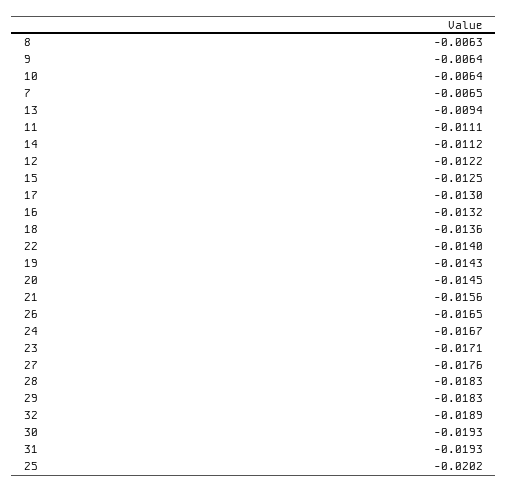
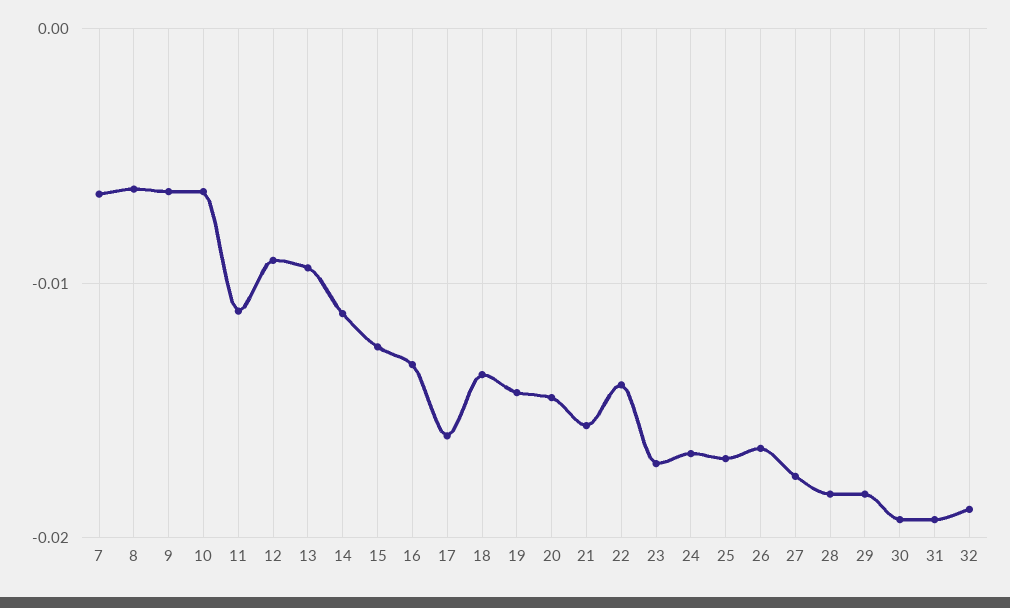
12: -0.0122 -> -0.009
17: -0.013 -> -0.016
25: -0.0202 -> -0.017

